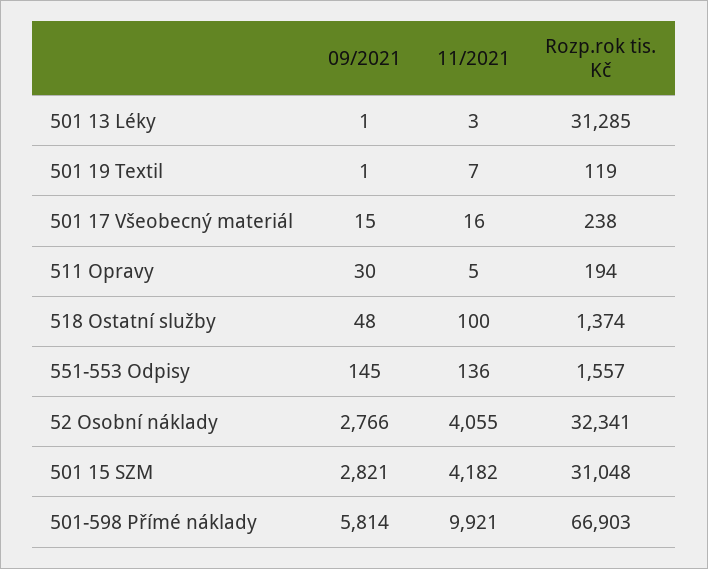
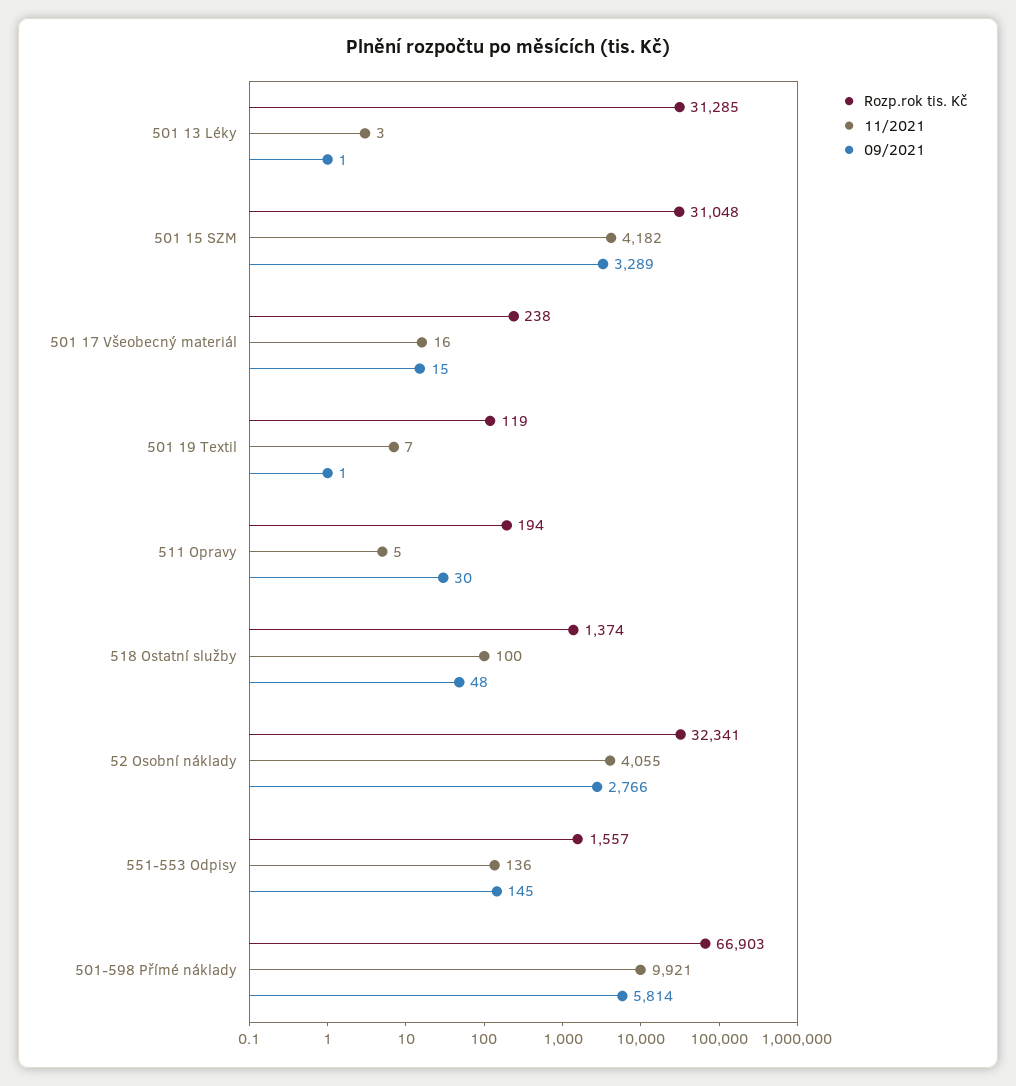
09/2021, 501 15 SZM: 2821 -> 3289

